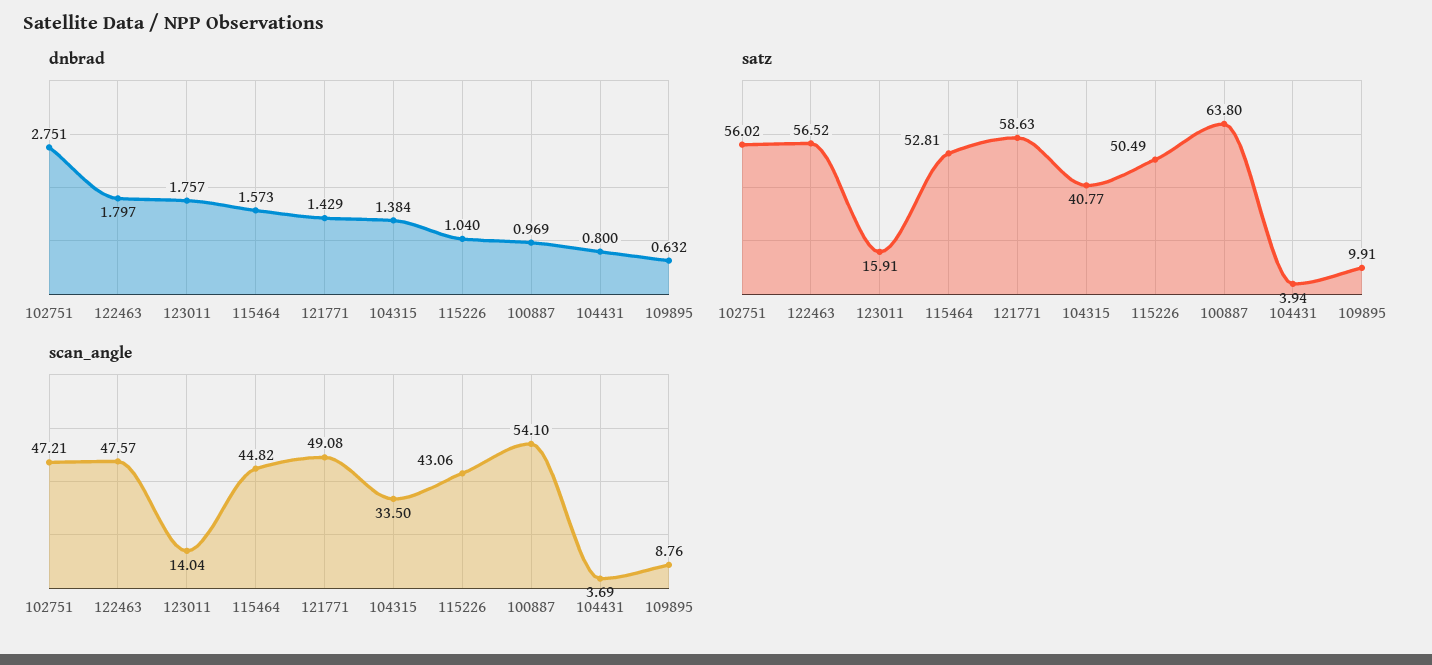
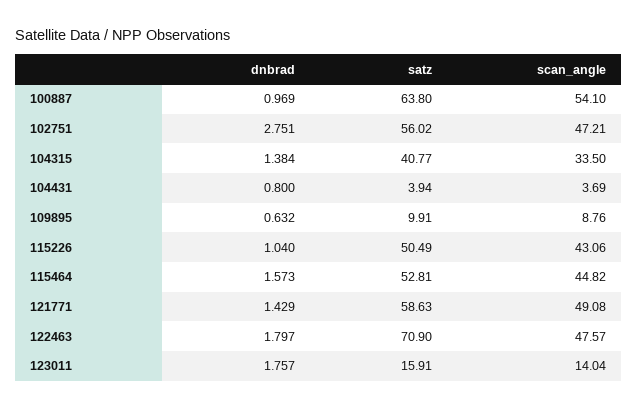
satz, 122463: 56.52 -> 70.9

